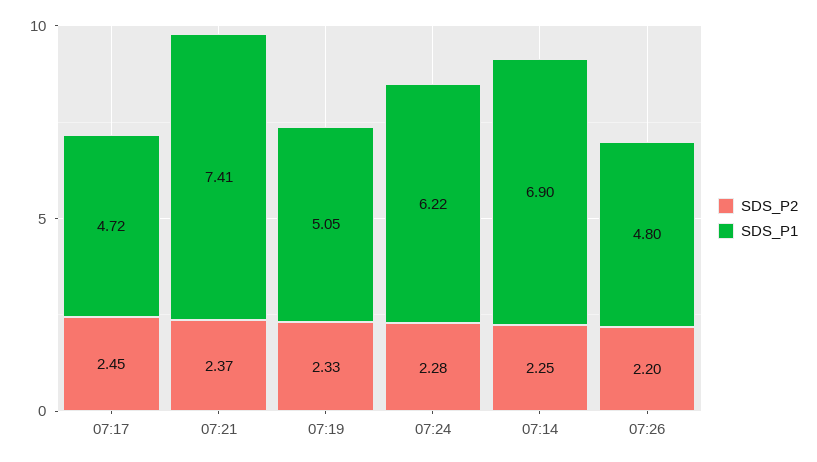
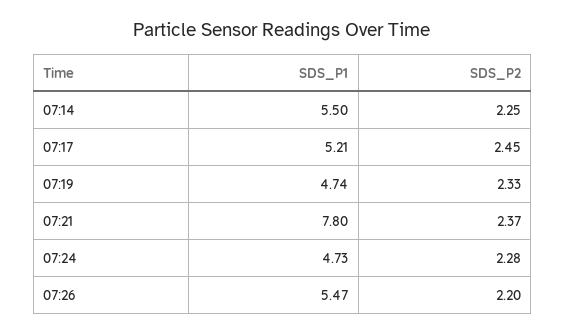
SDS_P1, 07:17: 4.72 -> 5.21
SDS_P1, 07:21: 7.41 -> 7.8
SDS_P1, 07:19: 5.05 -> 4.74
SDS_P1, 07:24: 6.22 -> 4.73
SDS_P1, 07:14: 6.9 -> 5.5
SDS_P1, 07:26: 4.8 -> 5.47

